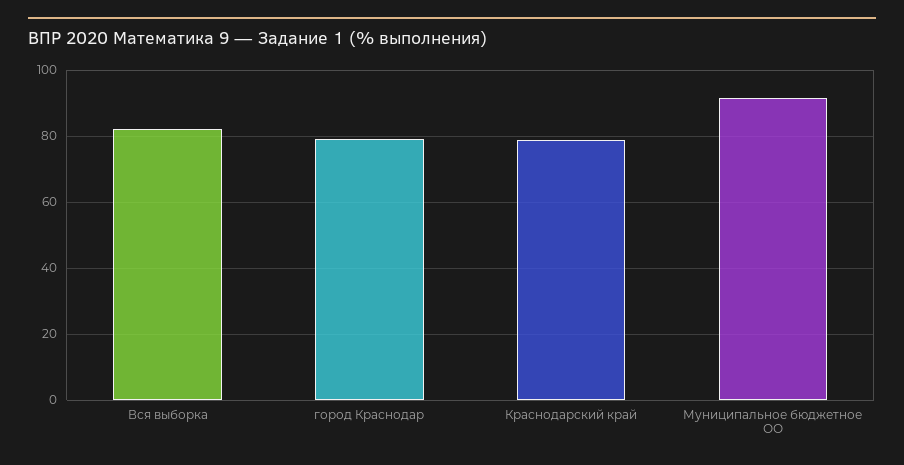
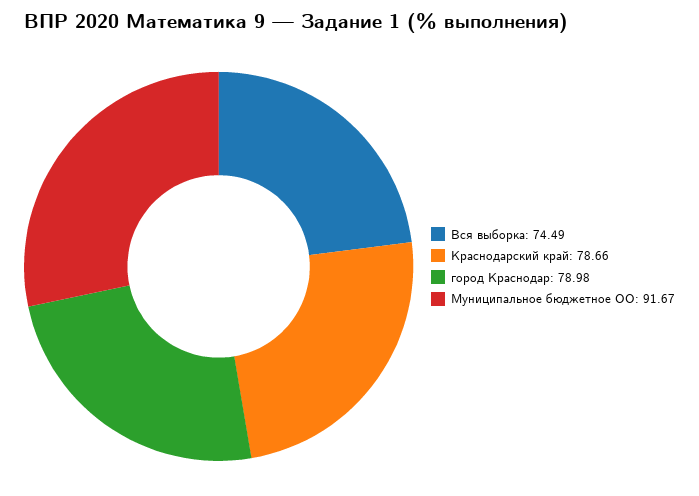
Вся выборка: 82 -> 74.49

